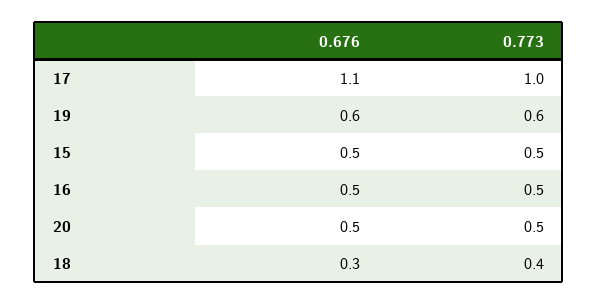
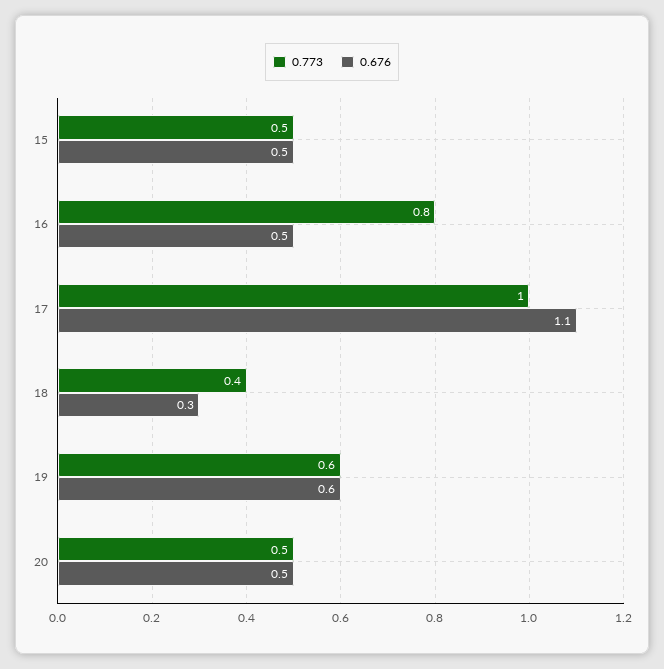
0.773, 16: 0.5 -> 0.8

